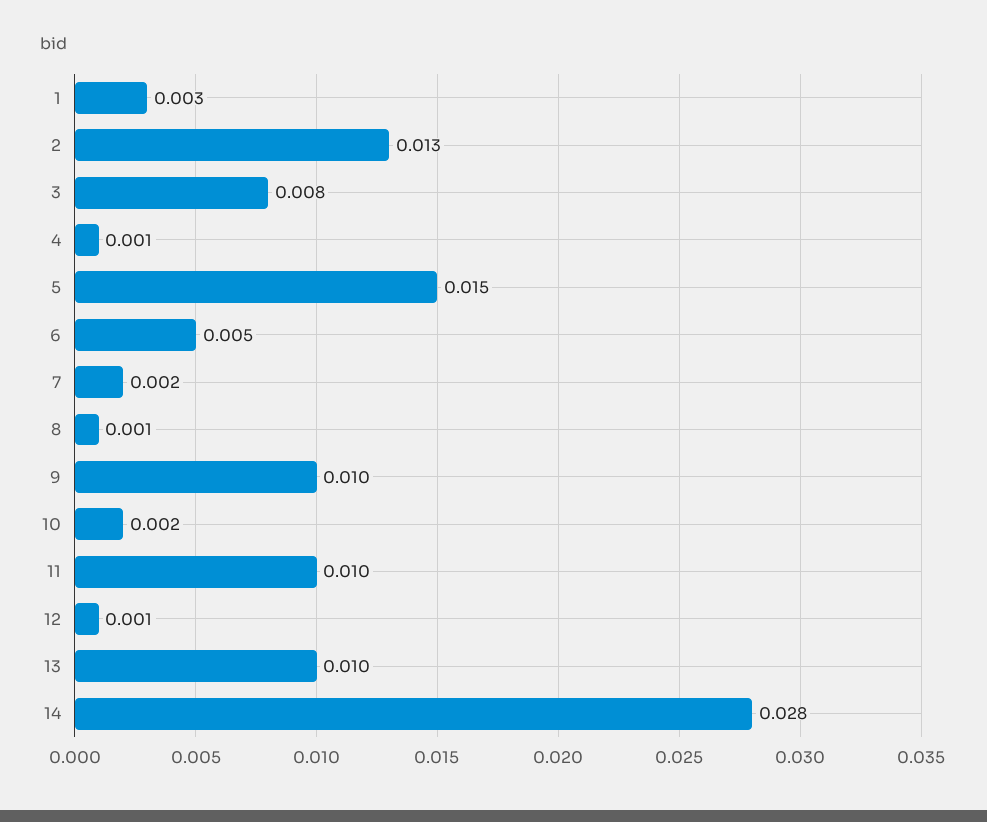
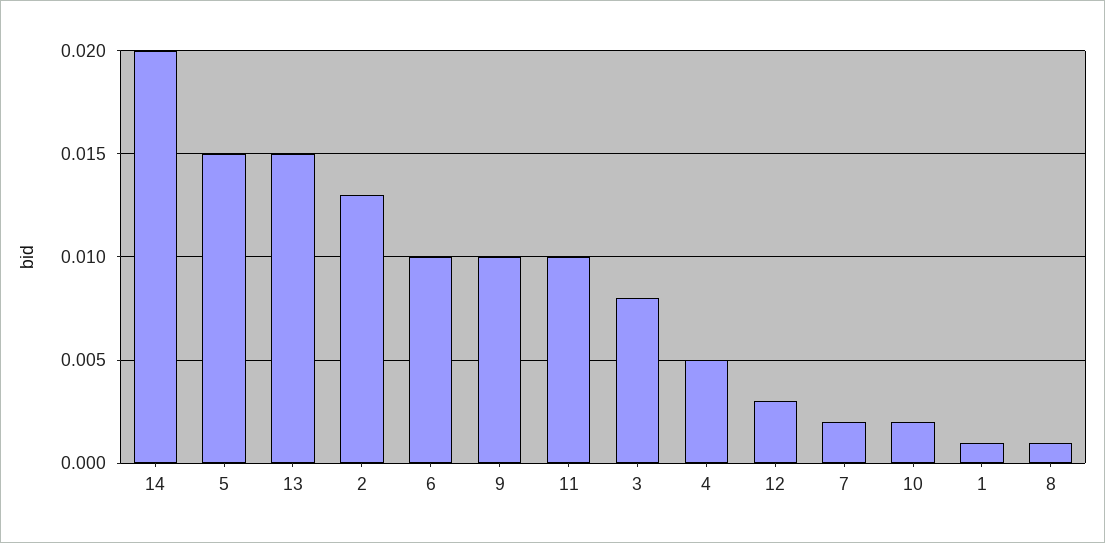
1: 0.003 -> 0.001
4: 0.001 -> 0.005
6: 0.005 -> 0.01
12: 0.001 -> 0.003
13: 0.01 -> 0.015
14: 0.028 -> 0.02

